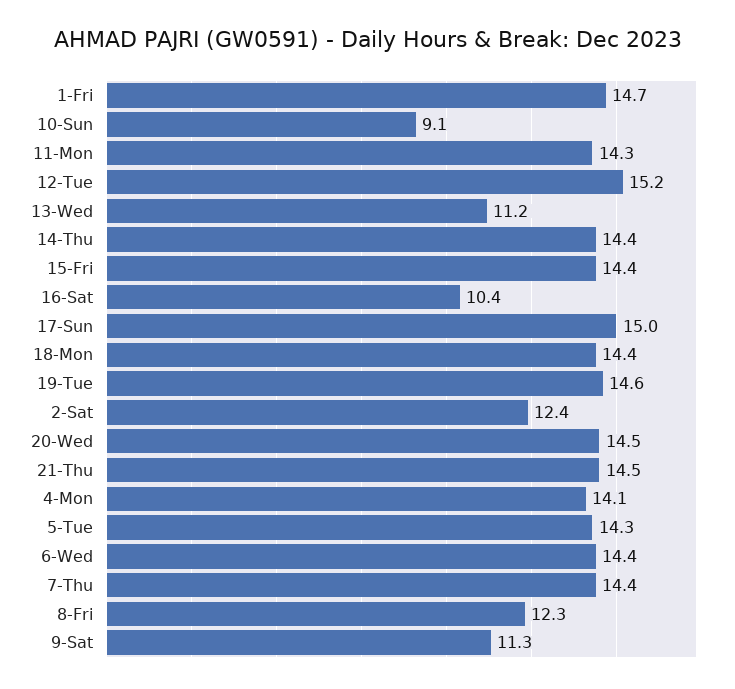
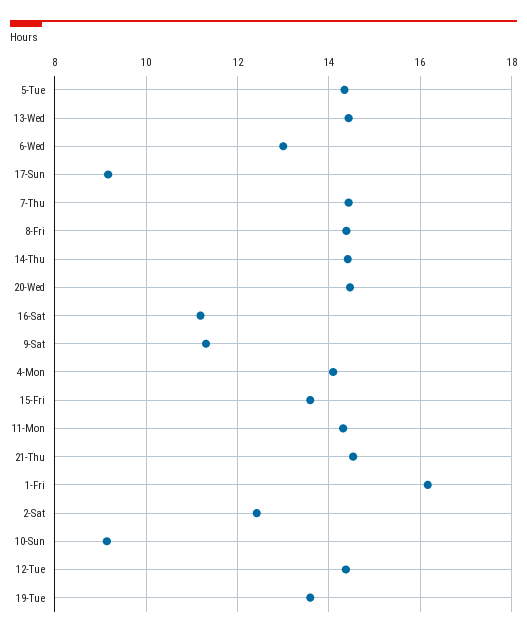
1-Fri: 14.7 -> 16.2
12-Tue: 15.2 -> 14.4
13-Wed: 11.2 -> 14.4
15-Fri: 14.4 -> 13.6
16-Sat: 10.4 -> 11.2
17-Sun: 15 -> 9.2
18-Mon: 14.4 -> none
19-Tue: 14.6 -> 13.6
6-Wed: 14.4 -> 13
8-Fri: 12.3 -> 14.4

